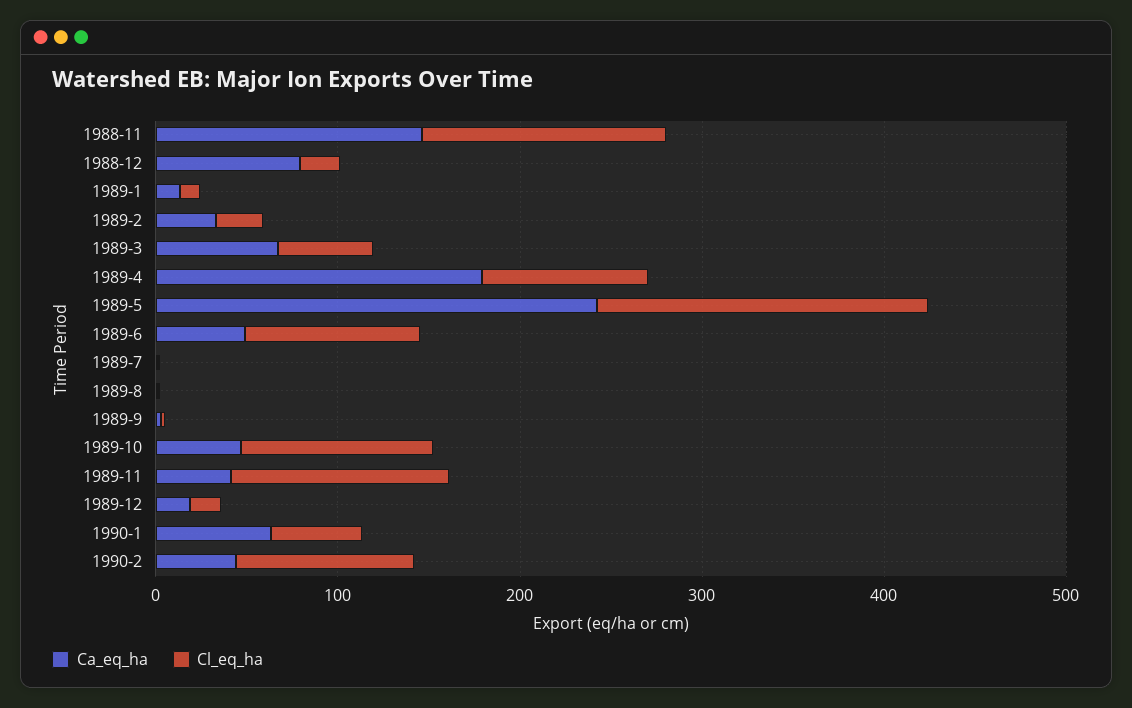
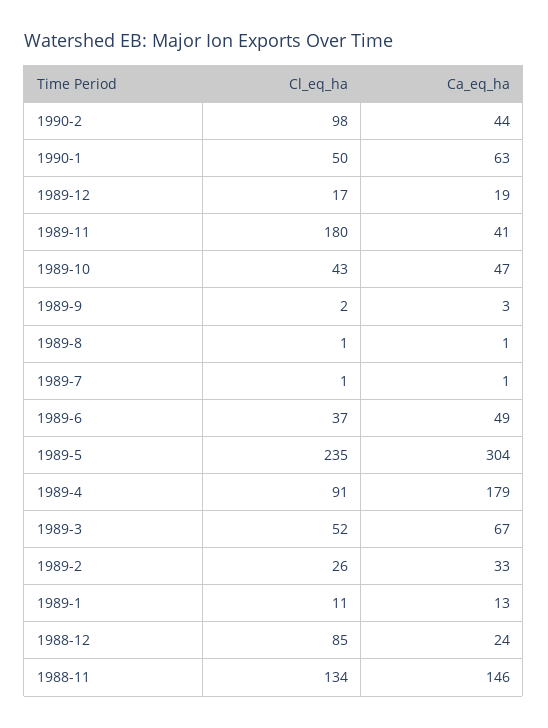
Ca_eq_ha, 1988-12: 80 -> 24
Cl_eq_ha, 1988-12: 20 -> 85
Ca_eq_ha, 1989-5: 240 -> 304
Cl_eq_ha, 1989-5: 180 -> 235
Cl_eq_ha, 1989-6: 100 -> 37
Cl_eq_ha, 1989-10: 100 -> 43
Cl_eq_ha, 1989-11: 120 -> 180

